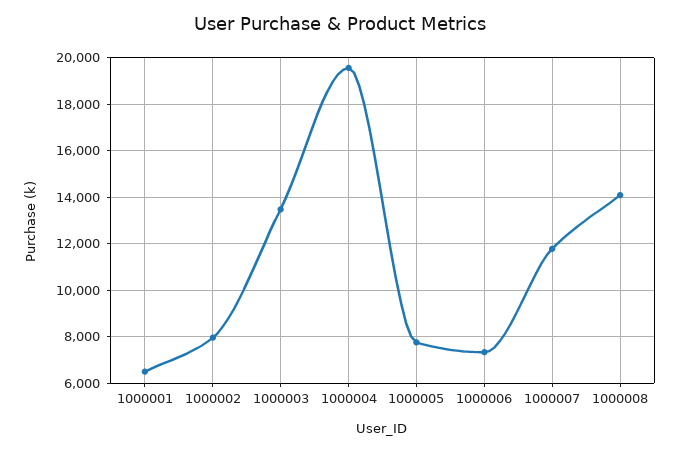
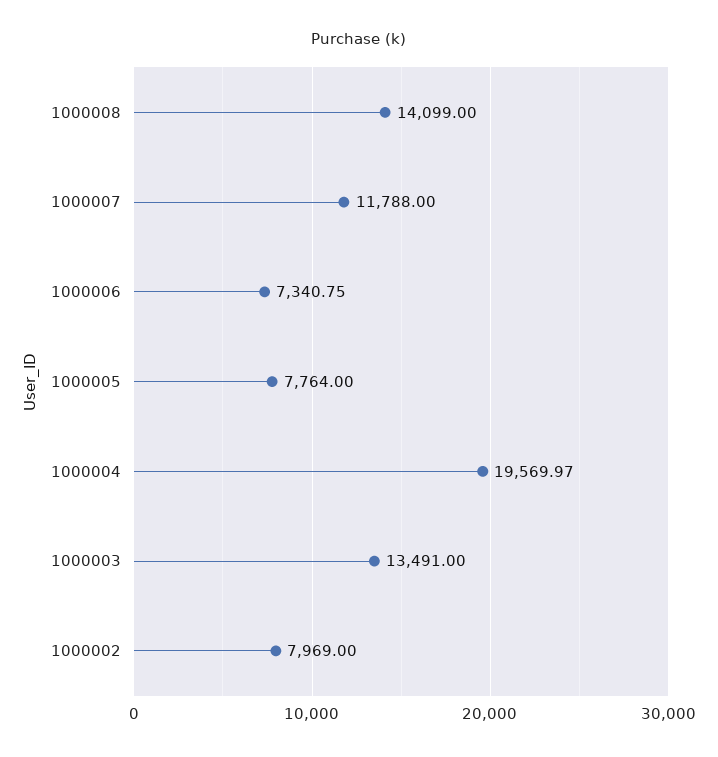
1000001: 6500 -> none

